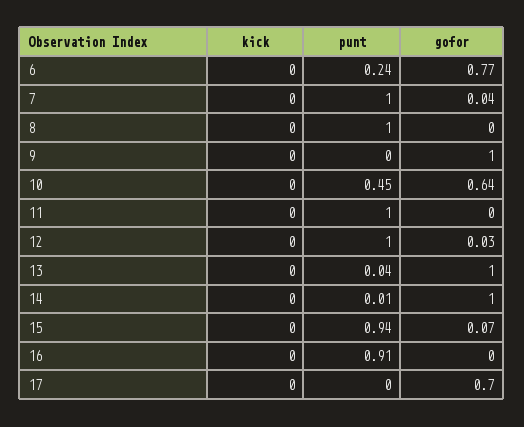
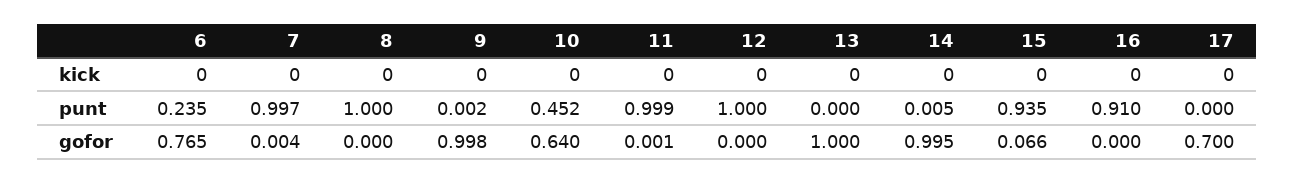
gofor, 7: 0.04 -> 0.004
gofor, 12: 0.03 -> 0
punt, 13: 0.04 -> 0

